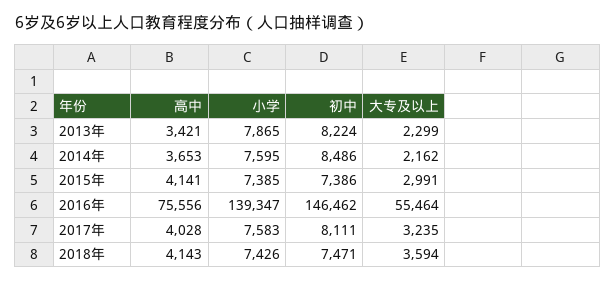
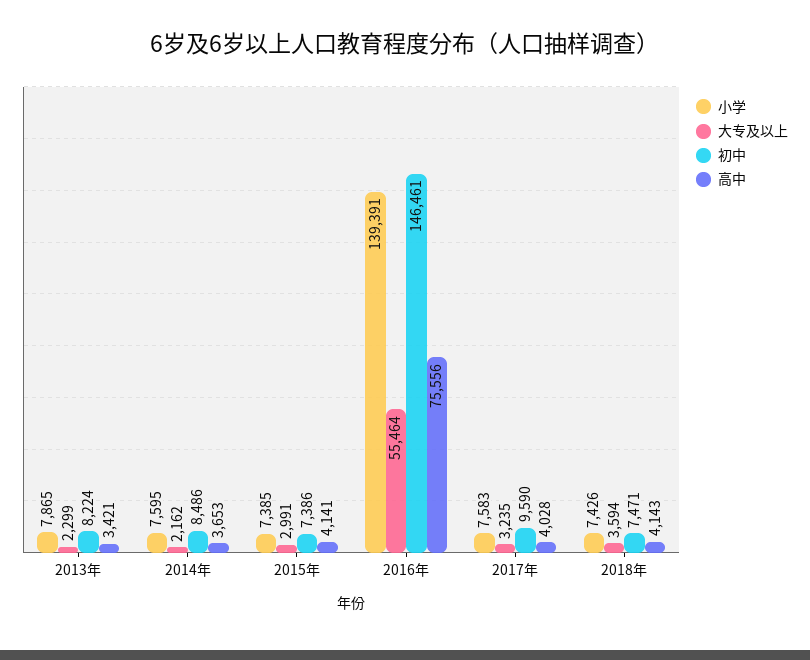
小学, 2016年: 139347 -> 139391
初中, 2016年: 146462 -> 146461
初中, 2017年: 8111 -> 9590

